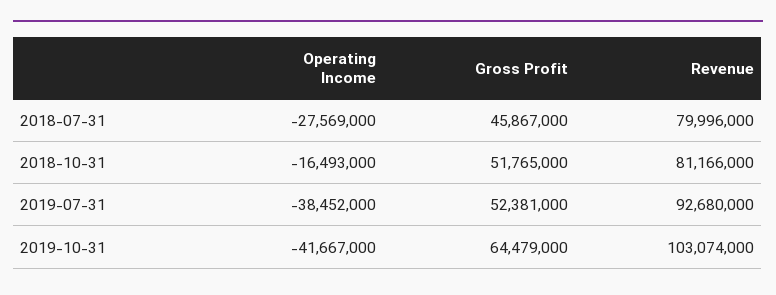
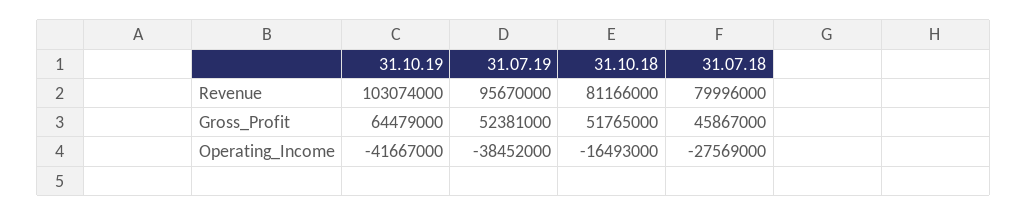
Revenue, 2019-07-31: 92680000 -> 95670000

